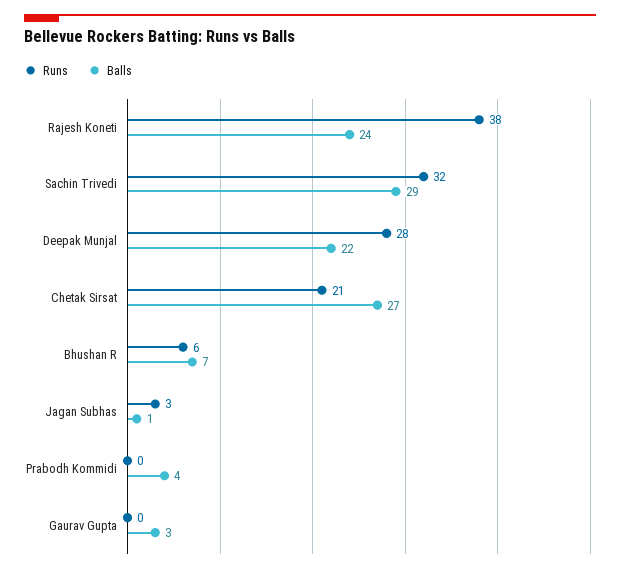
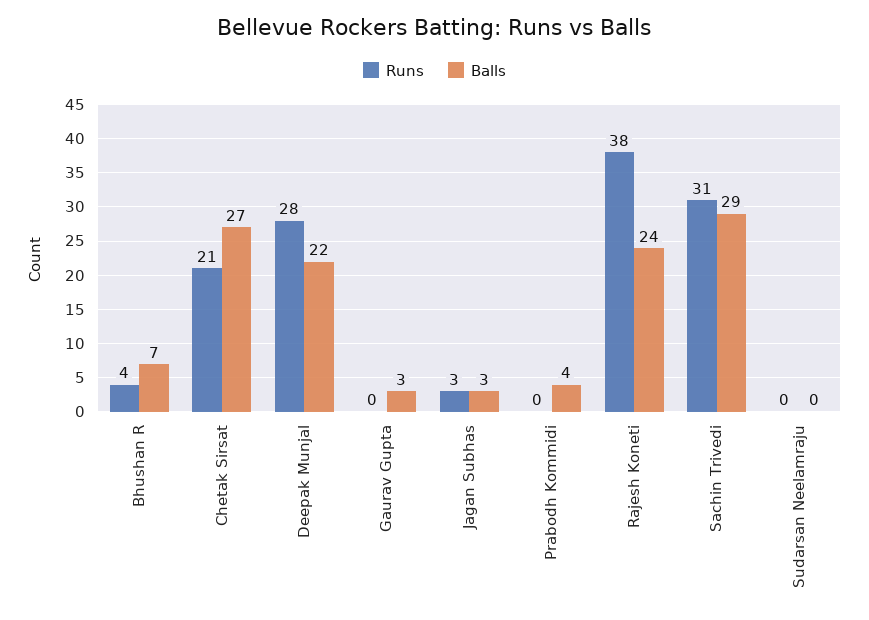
Runs, Sachin Trivedi: 32 -> 31
Runs, Bhushan R: 6 -> 4
Balls, Jagan Subhas: 1 -> 3
Runs, Sudarsan Neelamraju: none -> 0
Balls, Sudarsan Neelamraju: none -> 0

